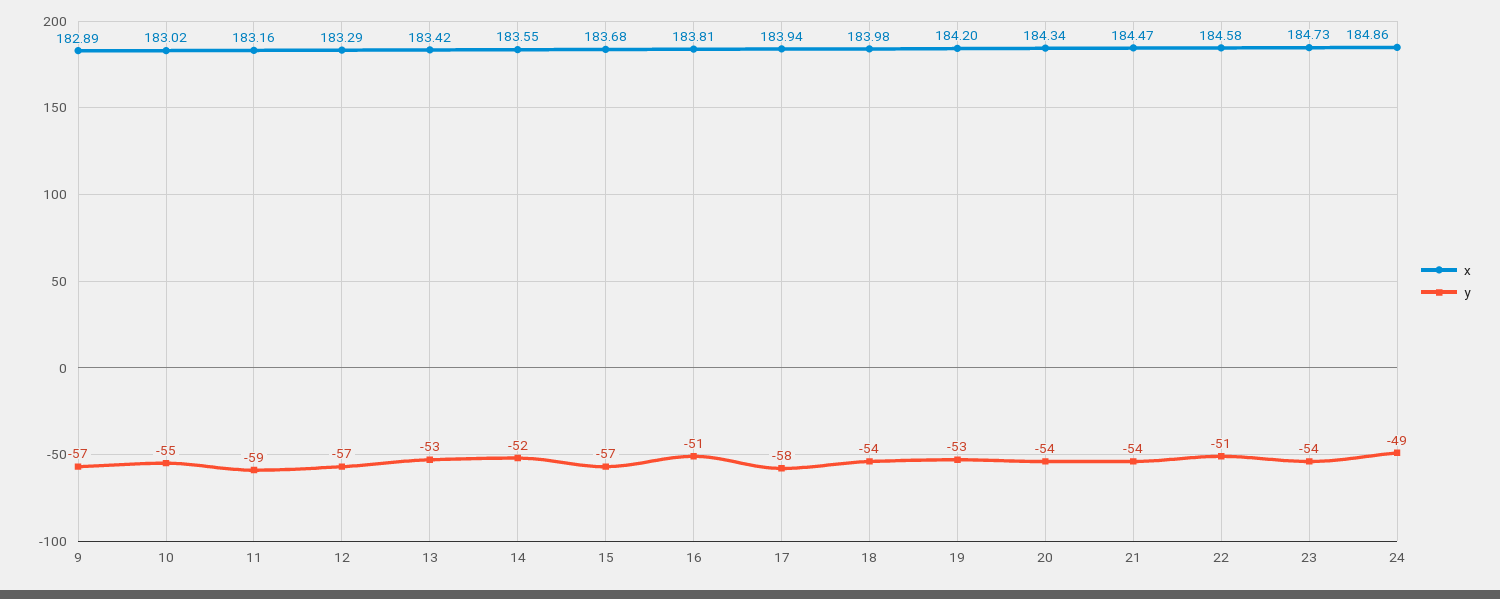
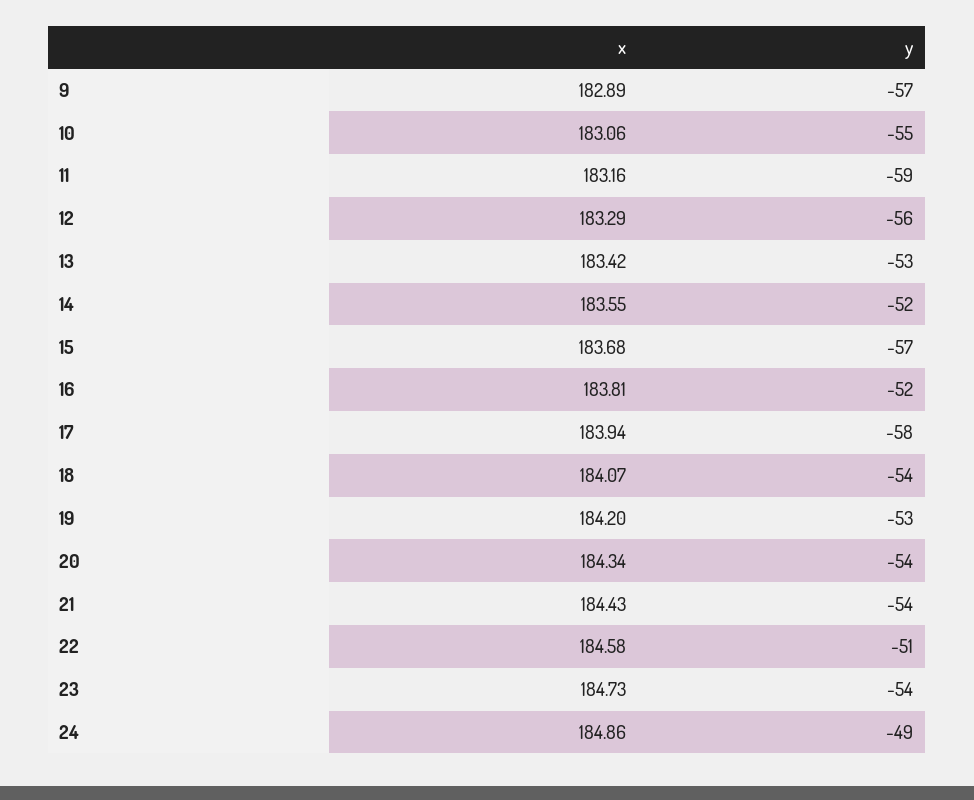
x, 10: 183.02 -> 183.06
y, 12: -57 -> -56
y, 16: -51 -> -52
x, 18: 183.98 -> 184.07
x, 21: 184.47 -> 184.43

